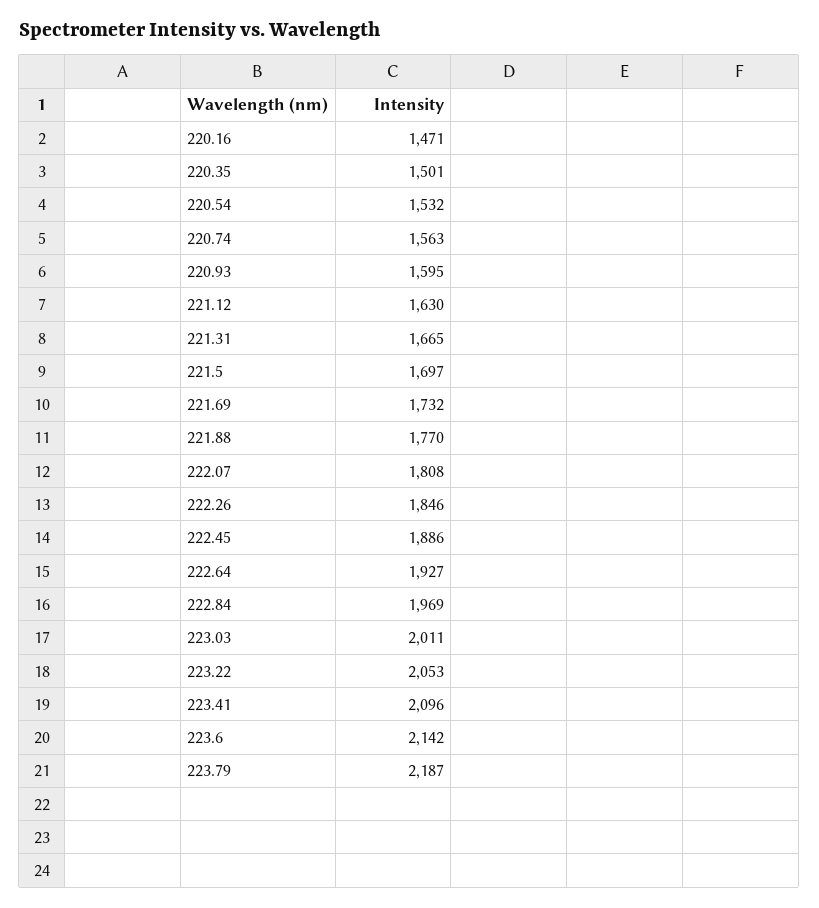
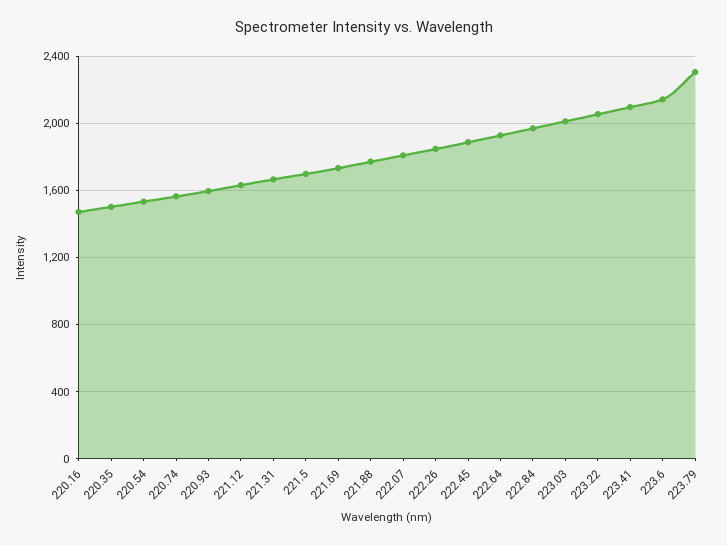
223.79: 2187 -> 2300

